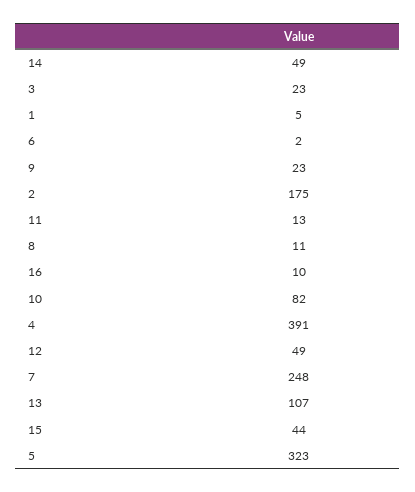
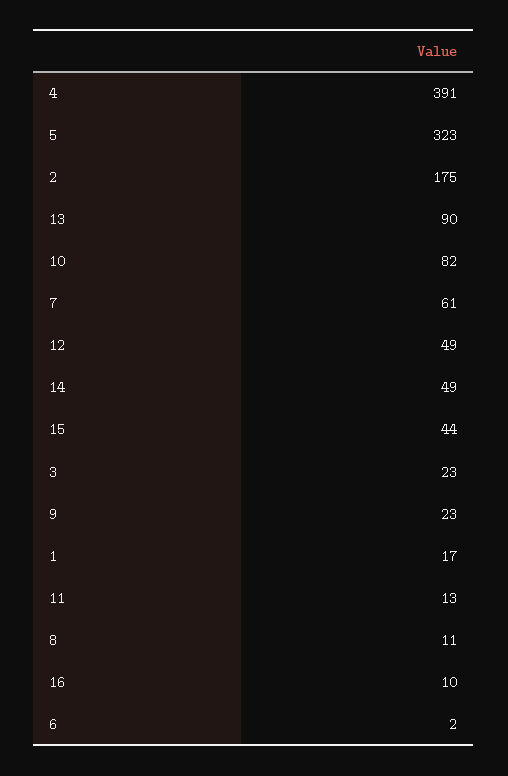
1: 5 -> 17
7: 248 -> 61
13: 107 -> 90

